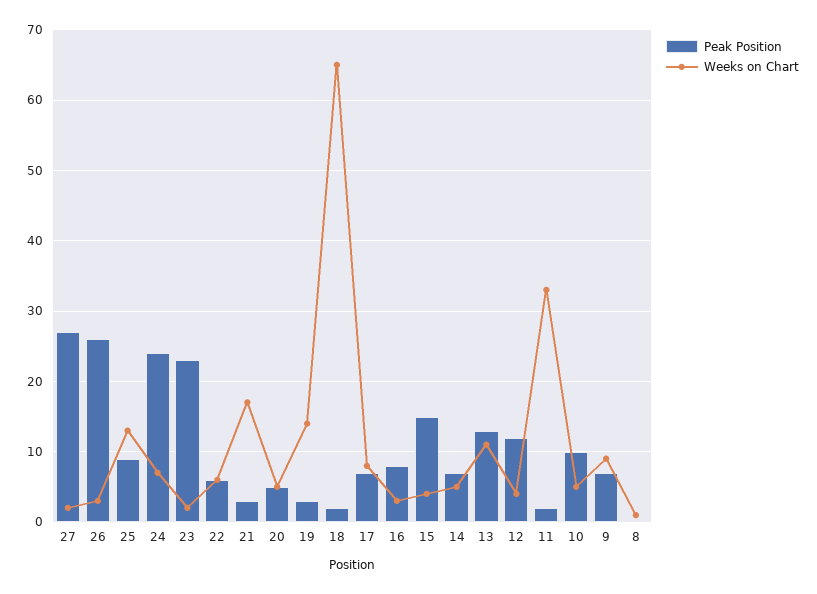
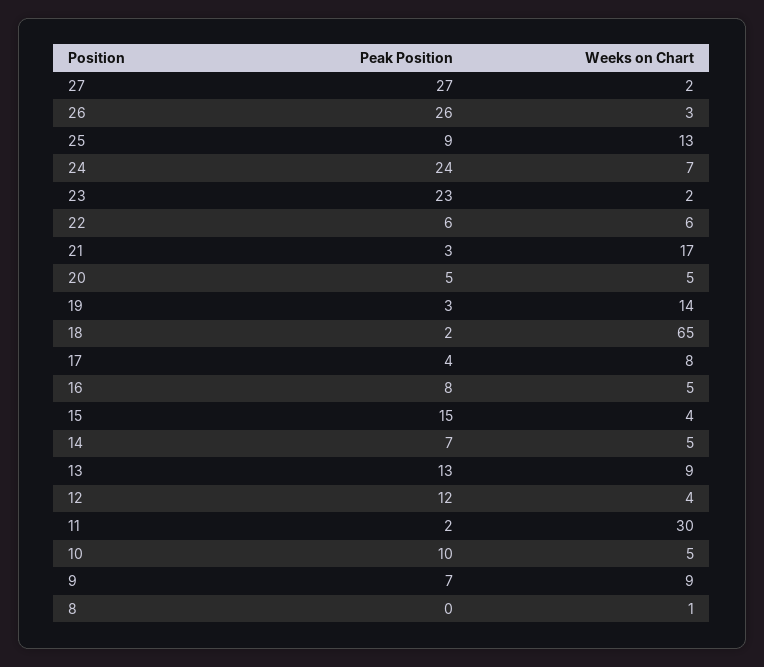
Peak Position, 17: 7 -> 4
Weeks on Chart, 16: 3 -> 5
Weeks on Chart, 13: 11 -> 9
Weeks on Chart, 11: 33 -> 30

